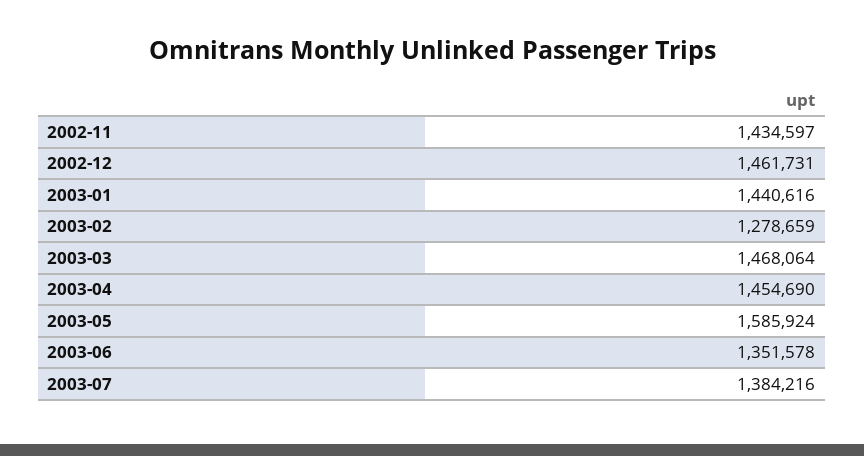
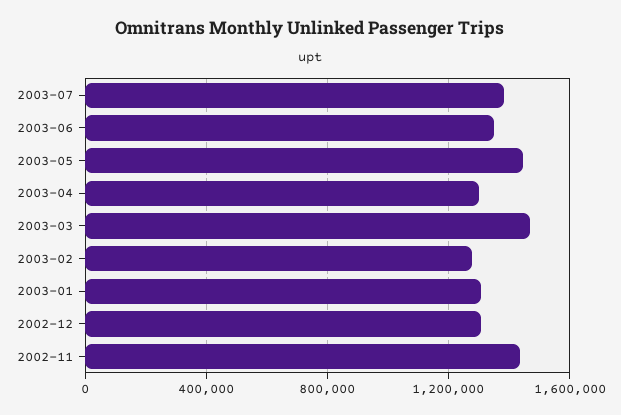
2002-12: 1461731 -> 1300000
2003-01: 1440616 -> 1300000
2003-04: 1454690 -> 1300000
2003-05: 1585924 -> 1450000

